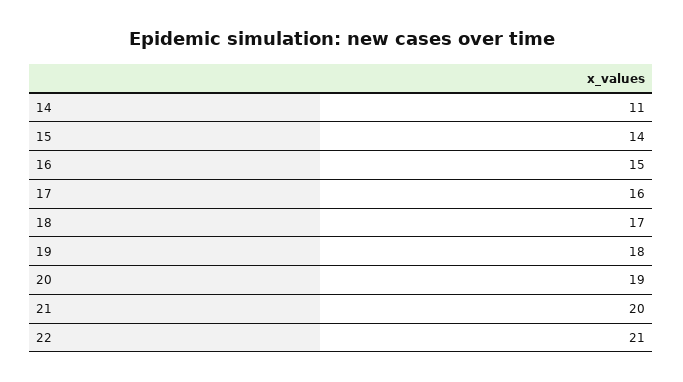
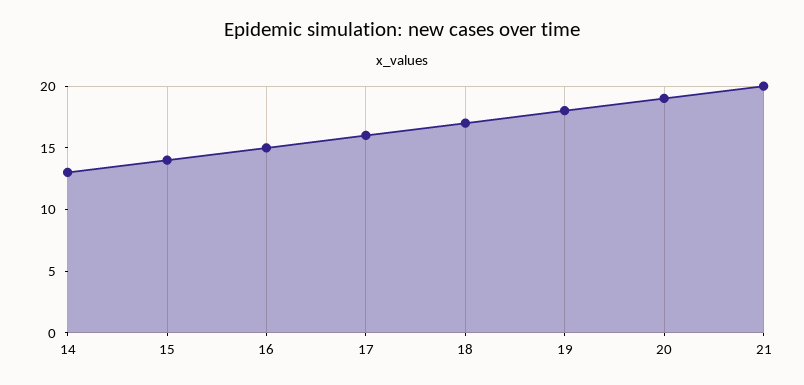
14: 11 -> 13
22: 21 -> none

